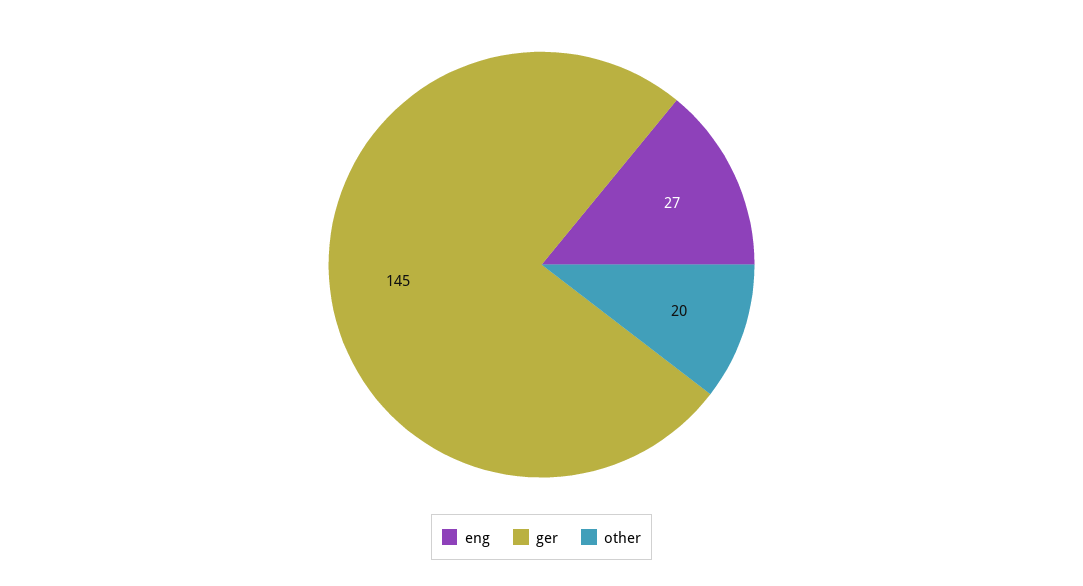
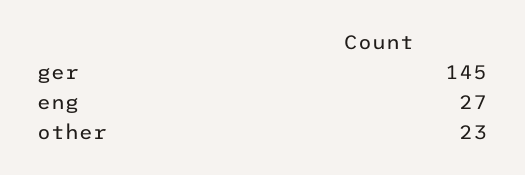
other: 20 -> 23

